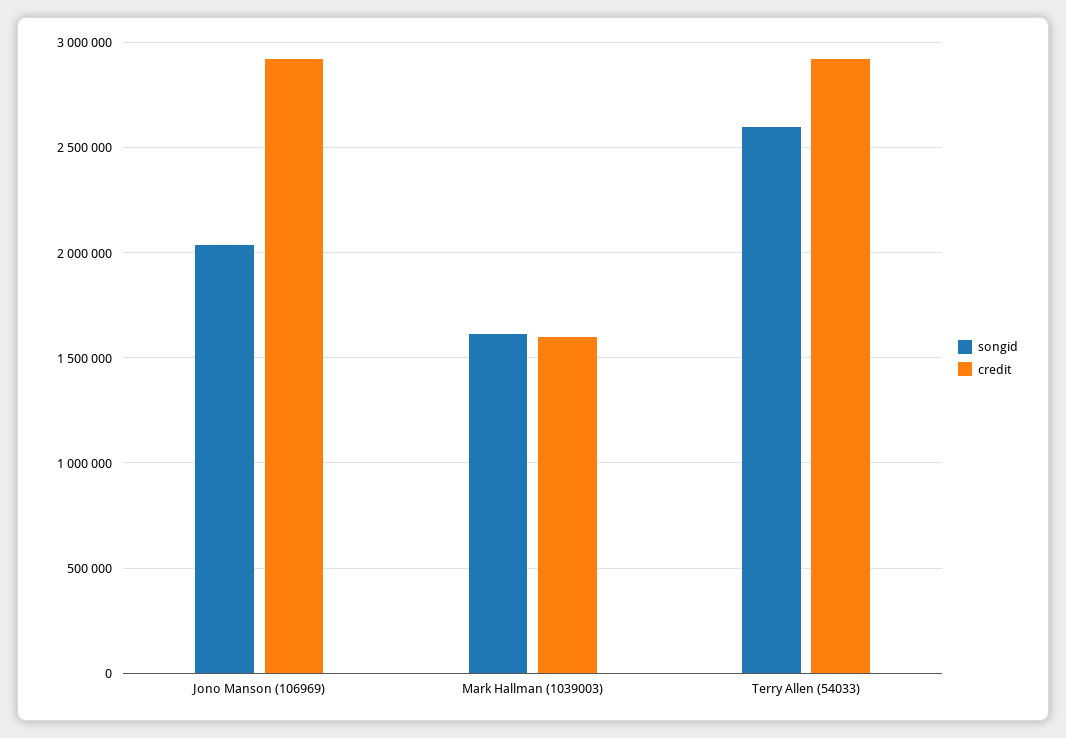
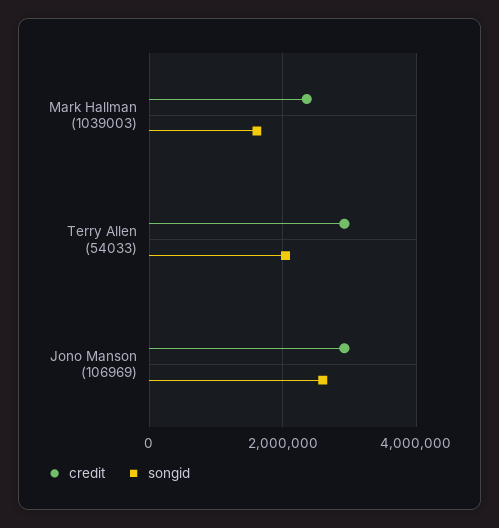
songid, Jono Manson (106969): 2050000 -> 2600000
credit, Mark Hallman (1039003): 1600000 -> 2400000
songid, Terry Allen (54033): 2600000 -> 2000000

